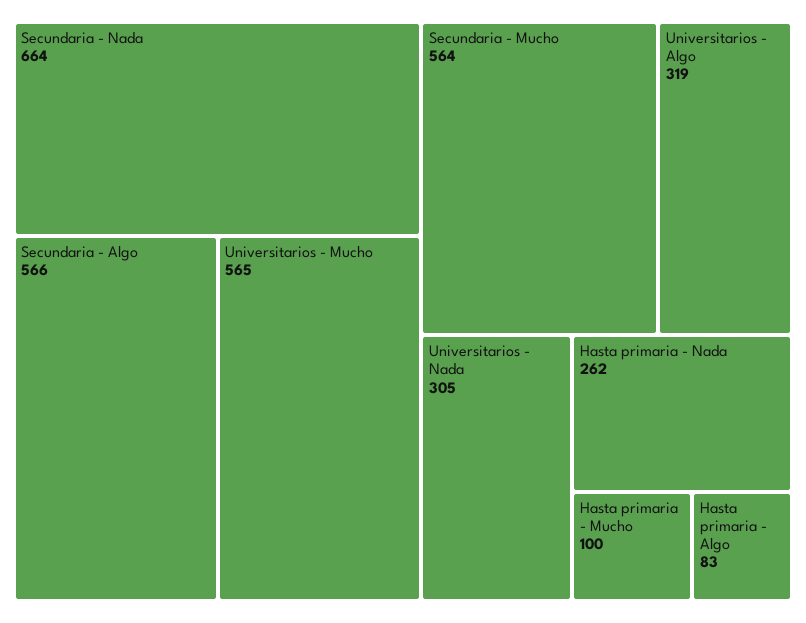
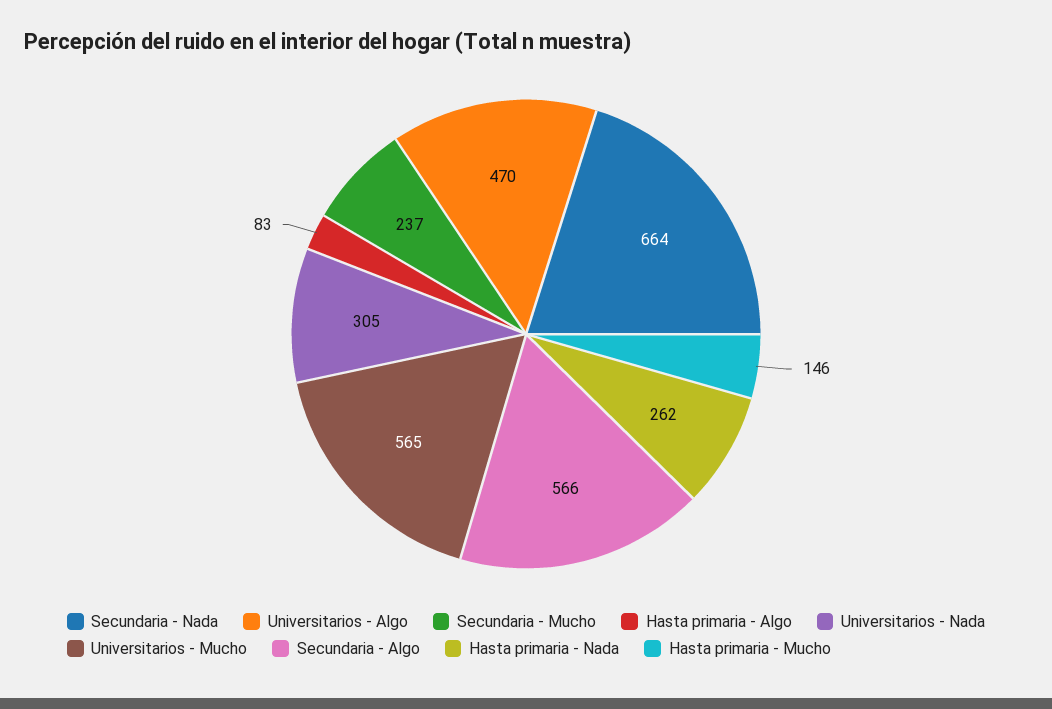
Secundaria - Mucho: 564 -> 237
Universitarios - Algo: 319 -> 470
Hasta primaria - Mucho: 100 -> 146

